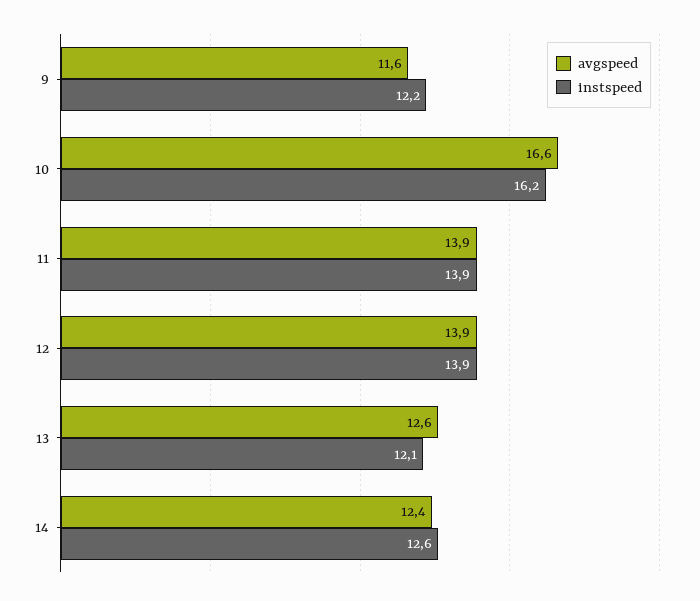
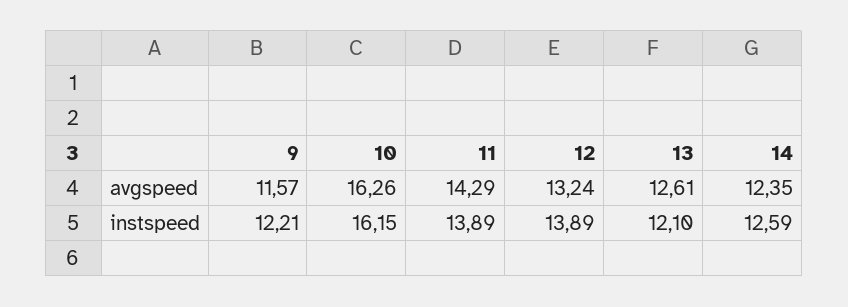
avgspeed, 10: 16.6 -> 16.26
avgspeed, 11: 13.9 -> 14.29
avgspeed, 12: 13.9 -> 13.24

